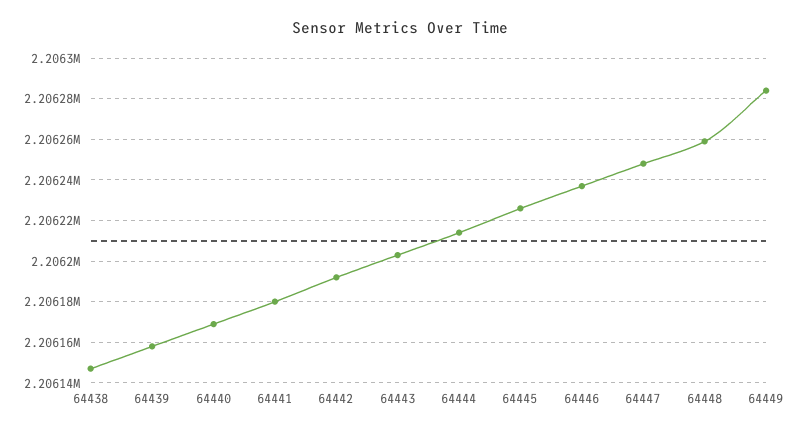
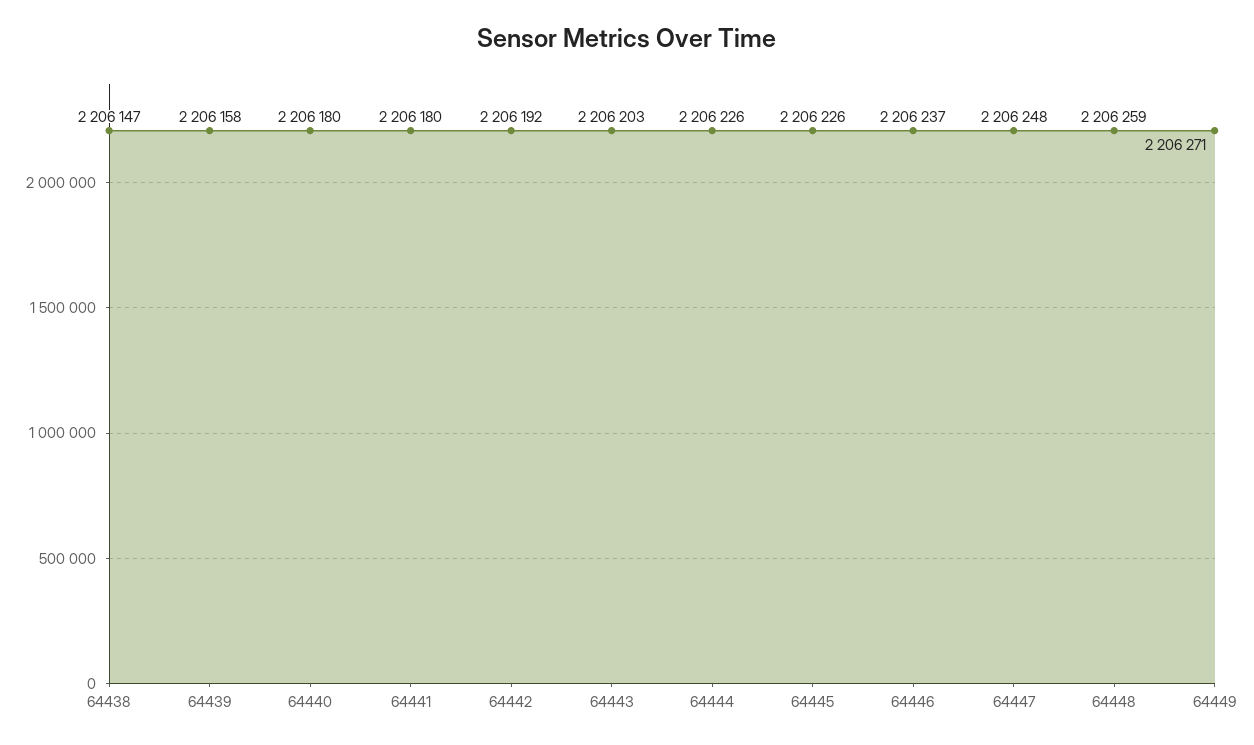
64440: 2206170 -> 2206180
64444: 2206215 -> 2206226
64449: 2206285 -> 2206271

